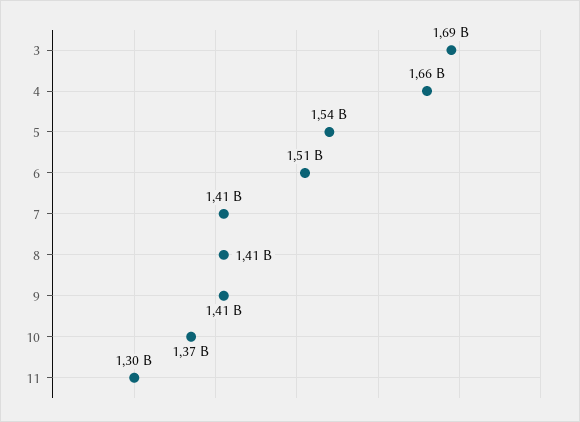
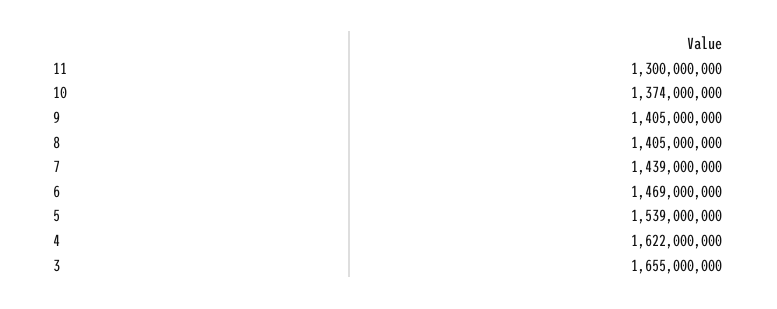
3: 1690000000 -> 1655000000
4: 1660000000 -> 1622000000
6: 1510000000 -> 1469000000
7: 1410000000 -> 1439000000

